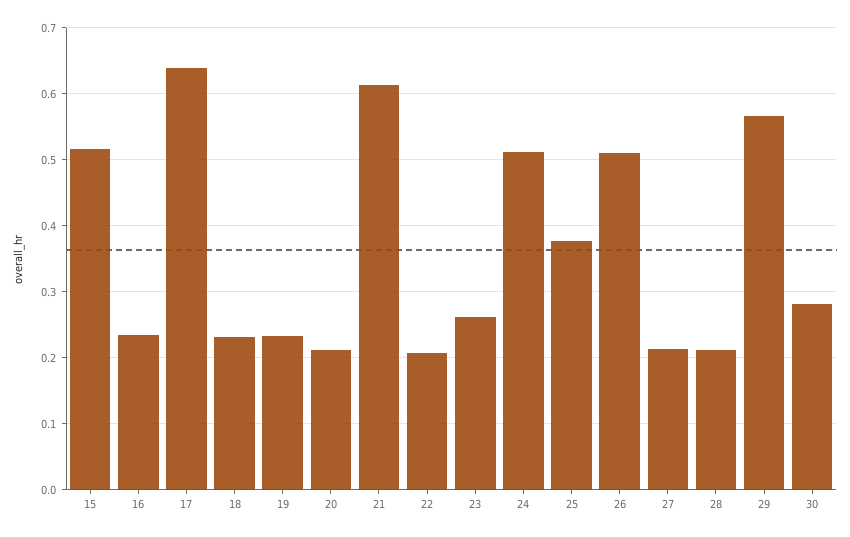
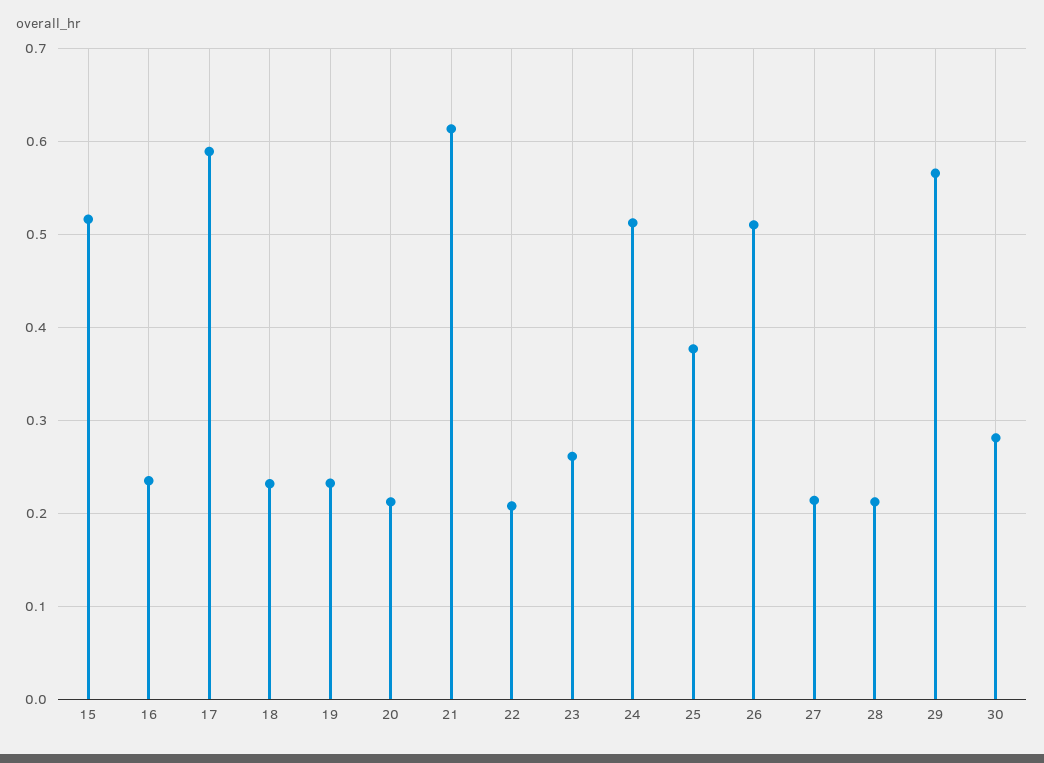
17: 0.64 -> 0.59

